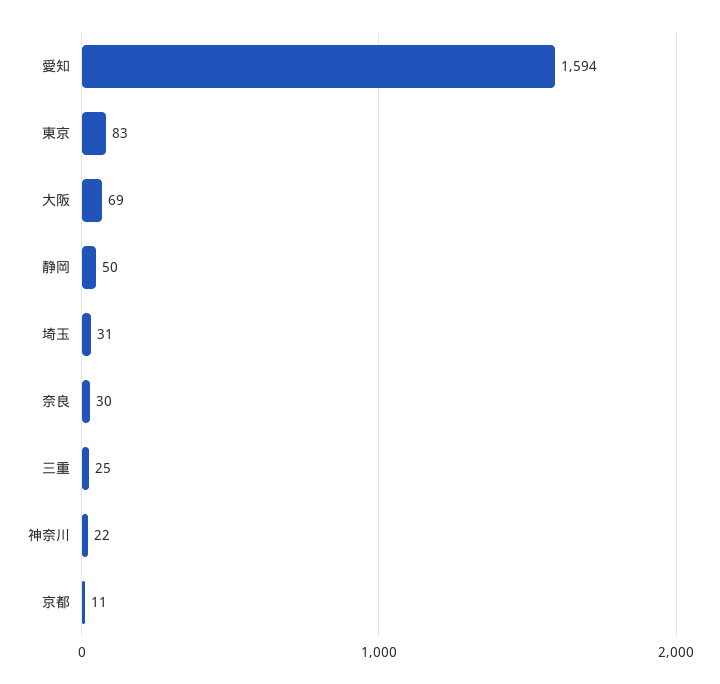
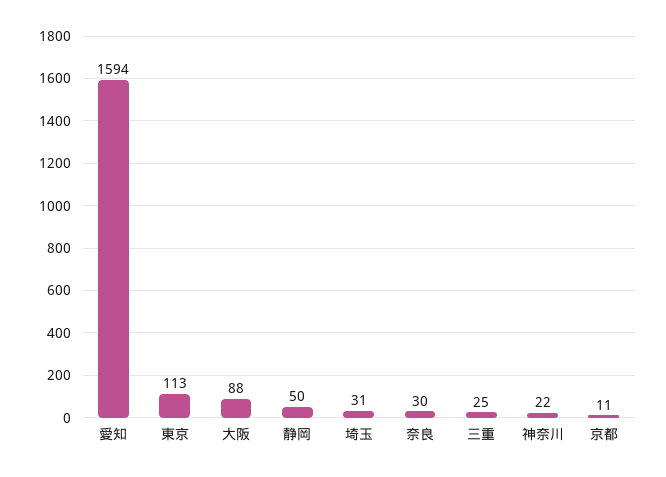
東京: 83 -> 113
大阪: 69 -> 88

